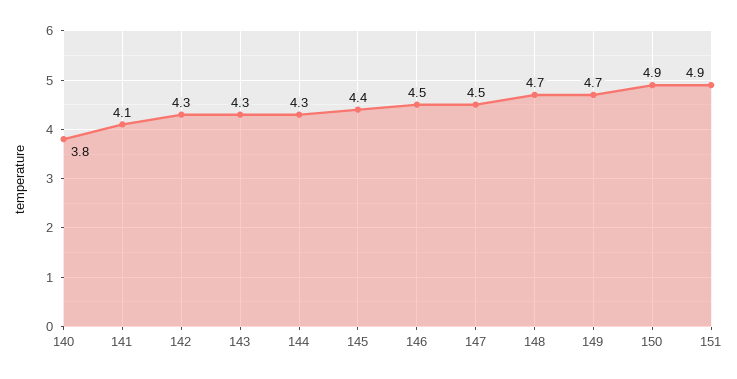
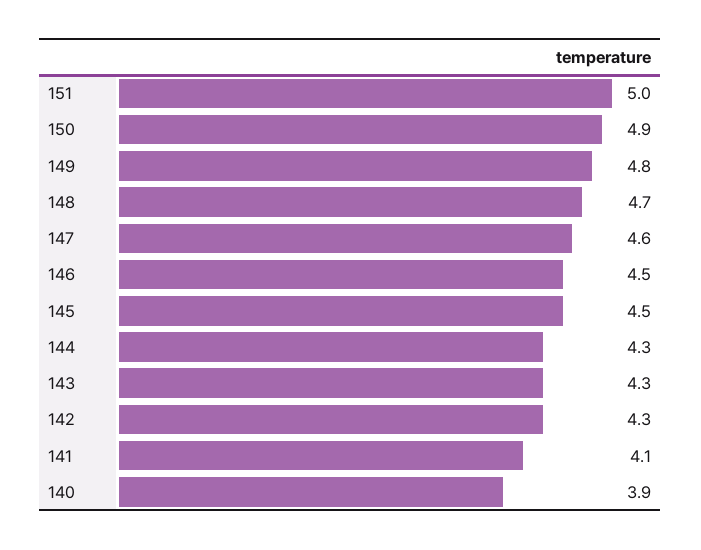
140: 3.8 -> 3.9
145: 4.4 -> 4.5
147: 4.5 -> 4.6
149: 4.7 -> 4.8
151: 4.9 -> 5

